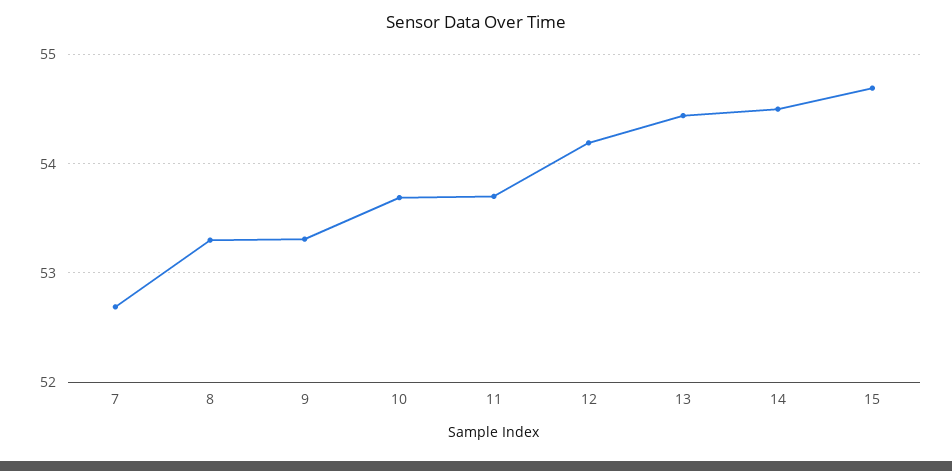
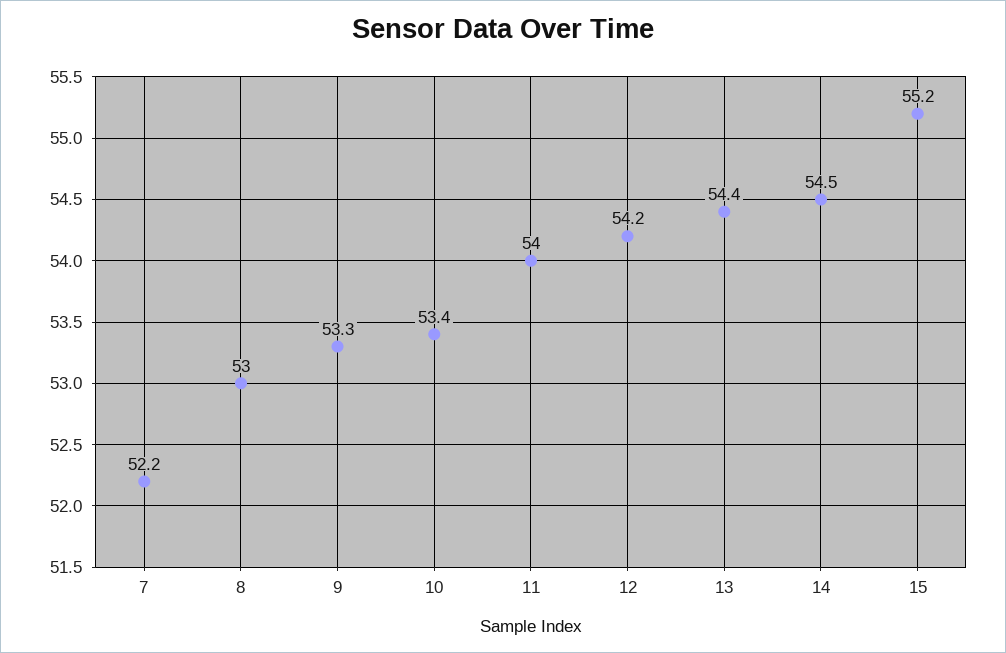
7: 52.7 -> 52.2
8: 53.3 -> 53
10: 53.7 -> 53.4
11: 53.7 -> 54
15: 54.7 -> 55.2

